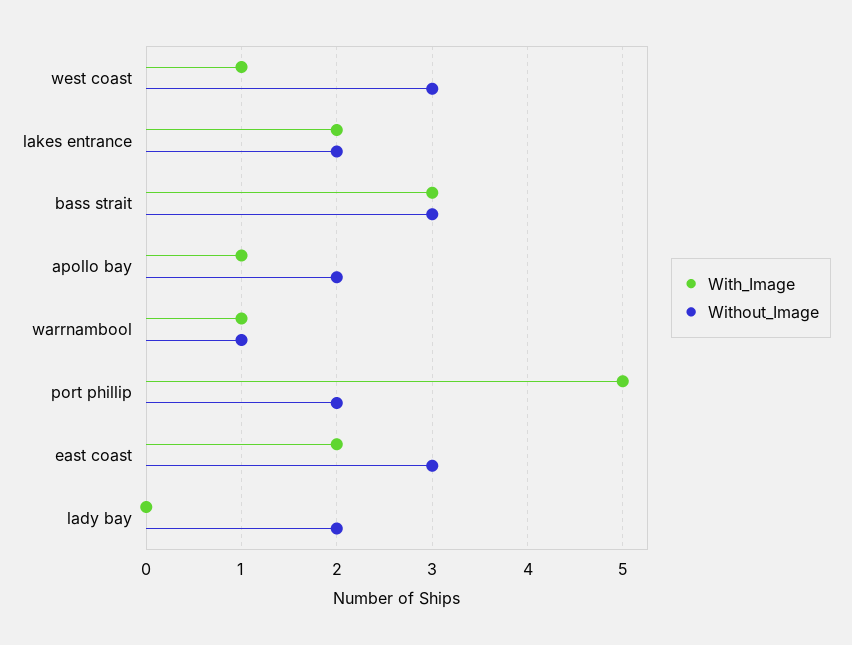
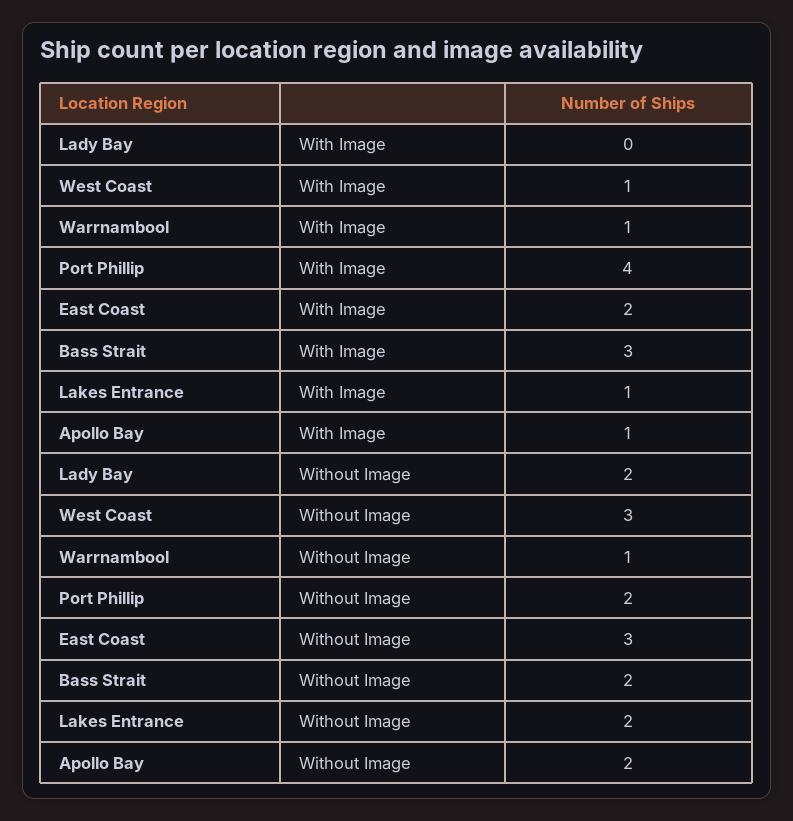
With_Image, lakes entrance: 2 -> 1
Without_Image, bass strait: 3 -> 2
With_Image, port phillip: 5 -> 4

